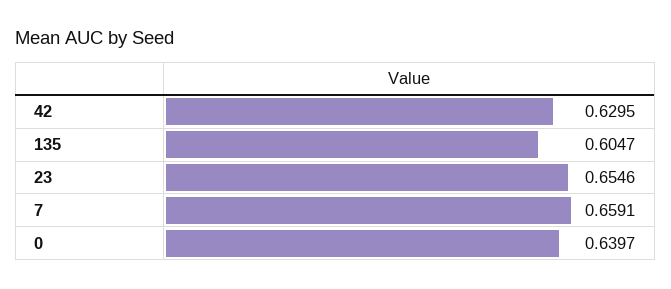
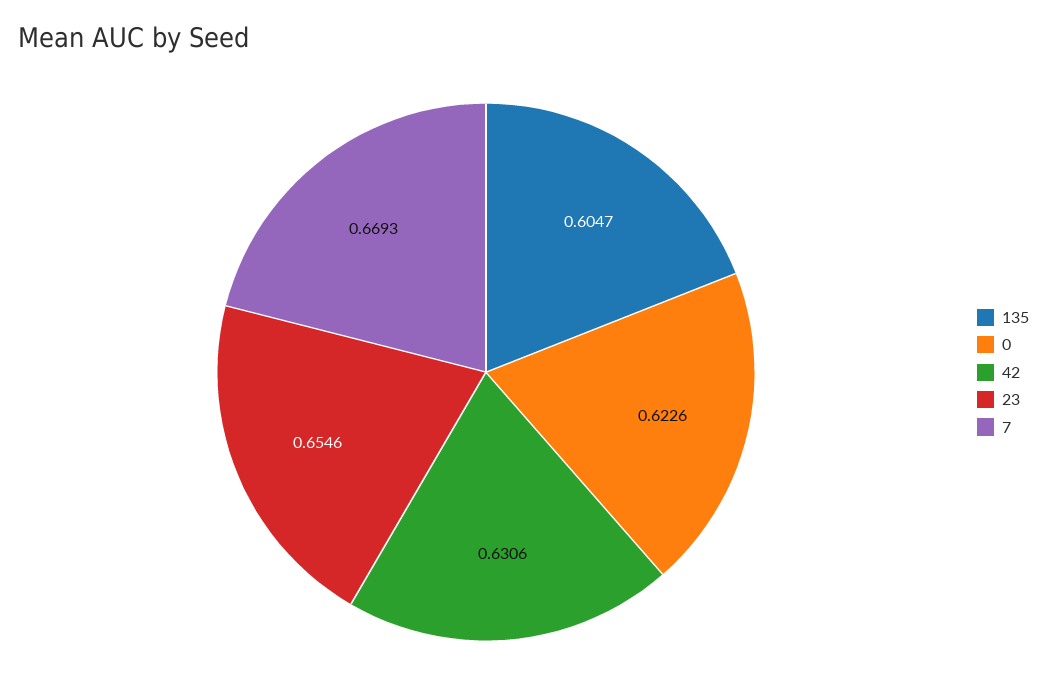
42: 0.6295 -> 0.6306
7: 0.6591 -> 0.6693
0: 0.6397 -> 0.6226

